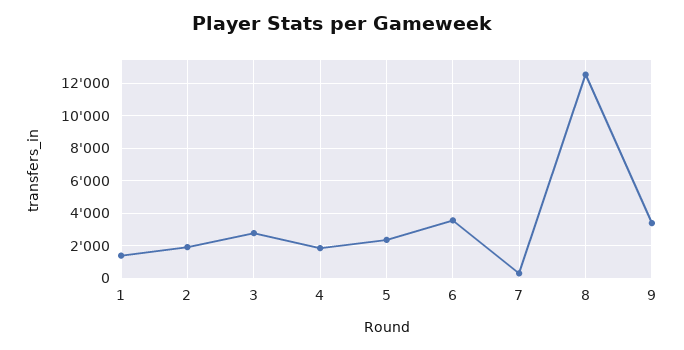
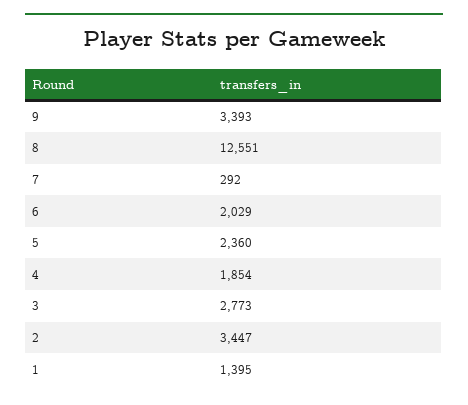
2: 2000 -> 3447
6: 3500 -> 2029

